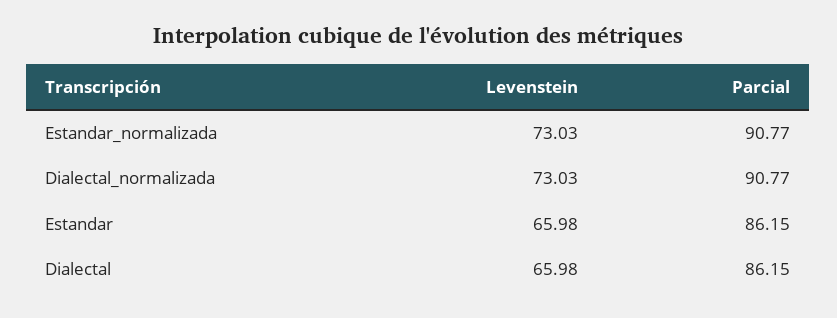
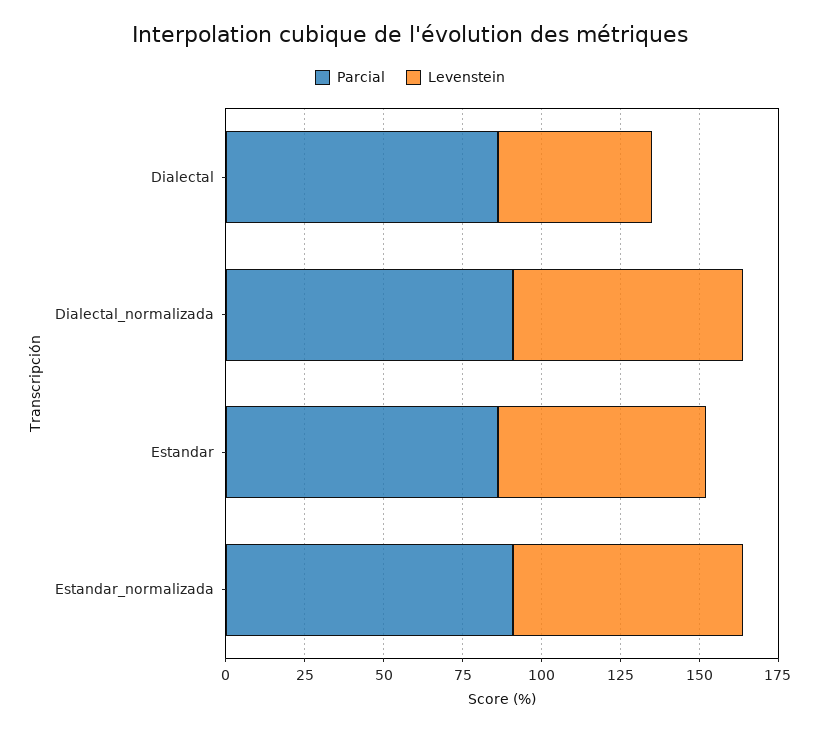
Levenstein, Dialectal: 65.98 -> 50

